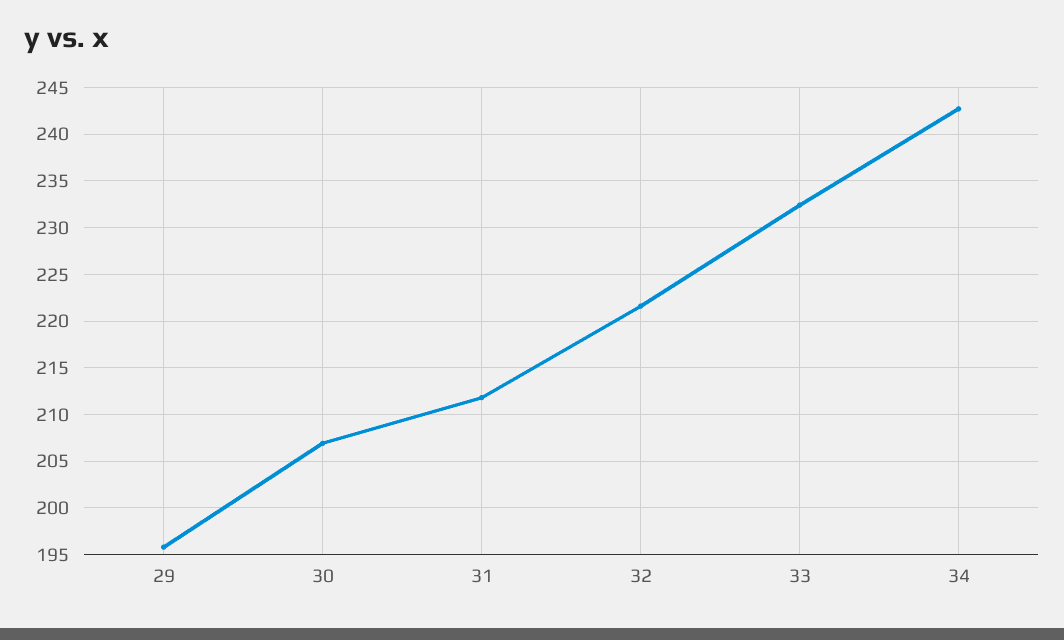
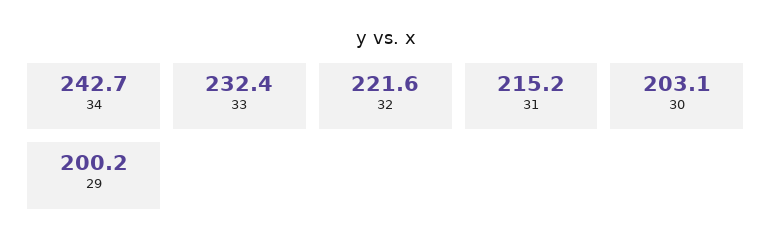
29: 196 -> 200.2
30: 207 -> 203.1
31: 212 -> 215.2

